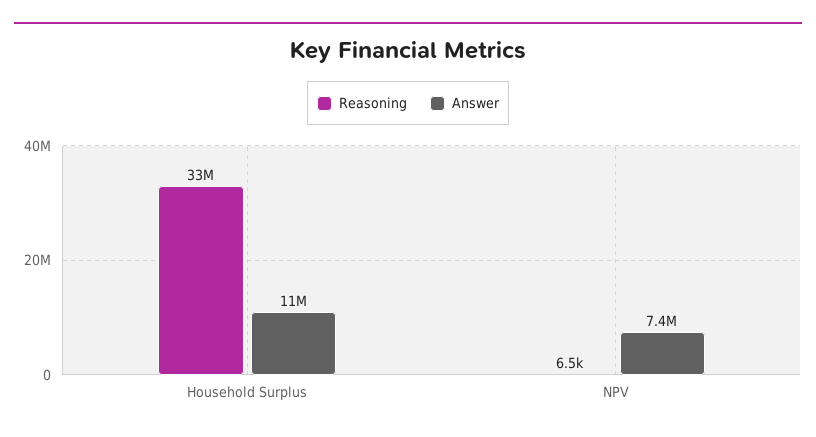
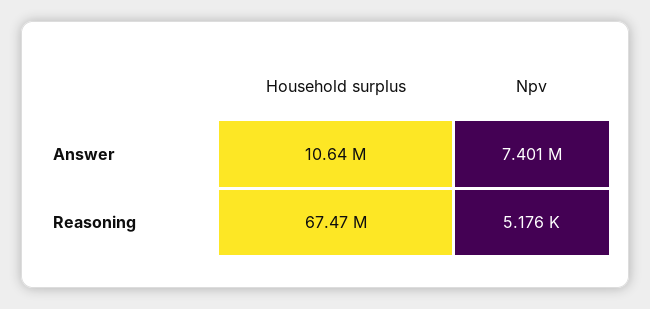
Reasoning, Household Surplus: 33000000 -> 67470000
Reasoning, NPV: 6500 -> 5176

